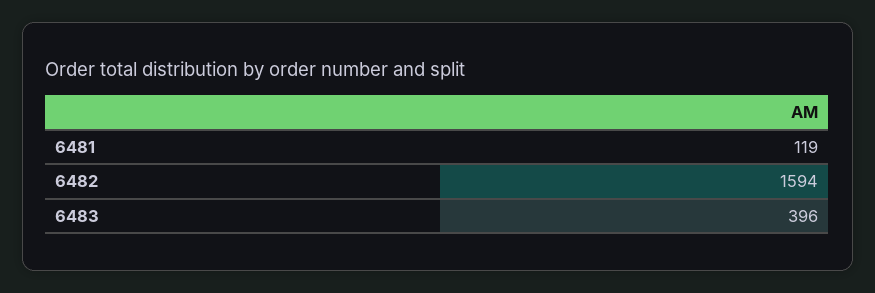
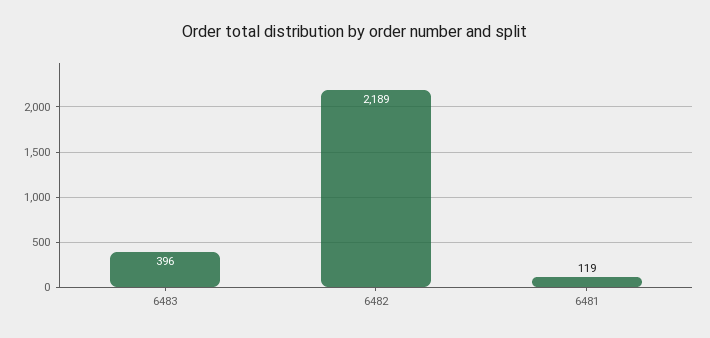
6482: 1594 -> 2189

